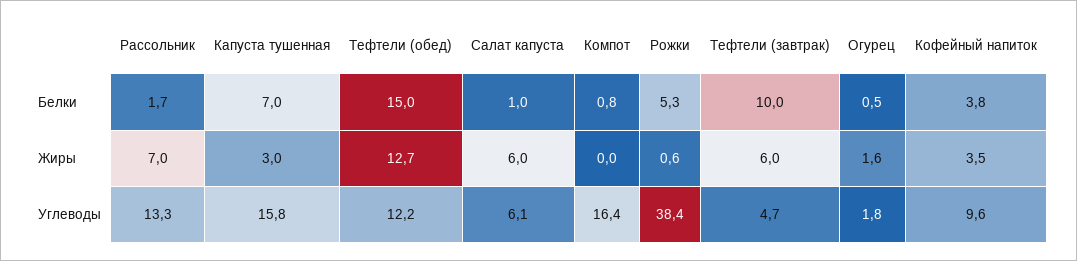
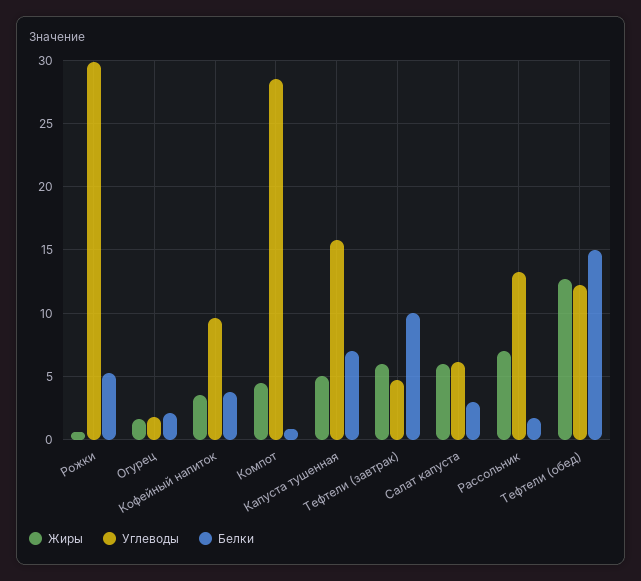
Белки, Салат капуста: 1 -> 3
Белки, Огурец: 0.5 -> 2
Жиры, Капуста тушенная: 3 -> 5
Жиры, Компот: 0 -> 4.5
Углеводы, Компот: 16.4 -> 28.5
Углеводы, Рожки: 38.4 -> 30

